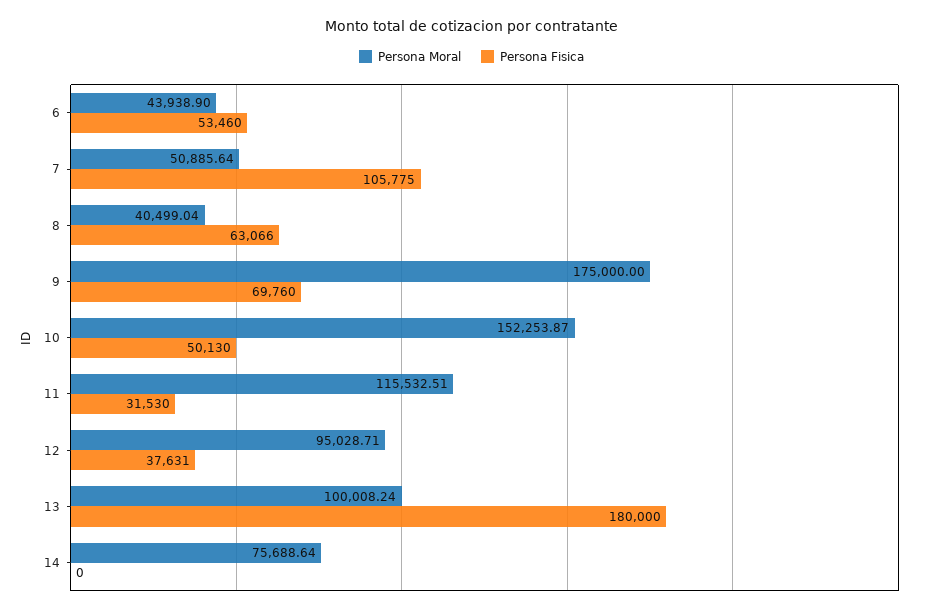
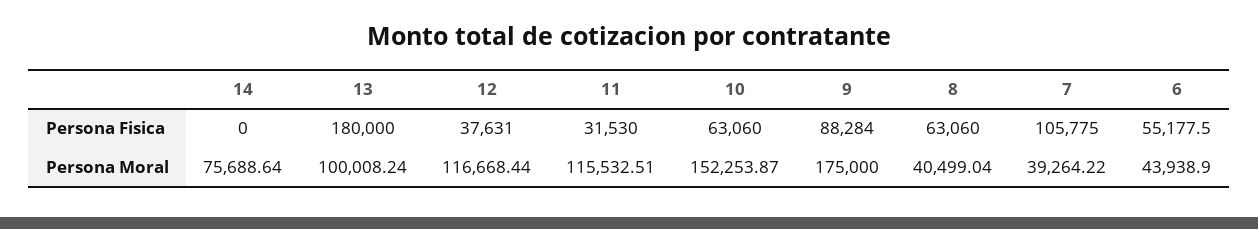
Persona Fisica, 6: 53460 -> 55177.5
Persona Moral, 7: 50885.64 -> 39264.22
Persona Fisica, 8: 63066 -> 63060
Persona Fisica, 9: 69760 -> 88284
Persona Fisica, 10: 50130 -> 63060
Persona Moral, 12: 95028.71 -> 116668.44

